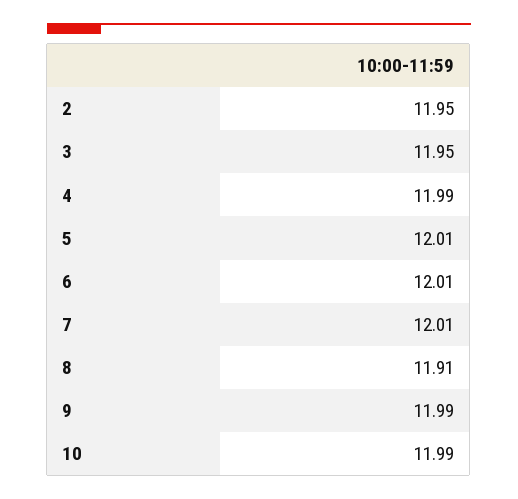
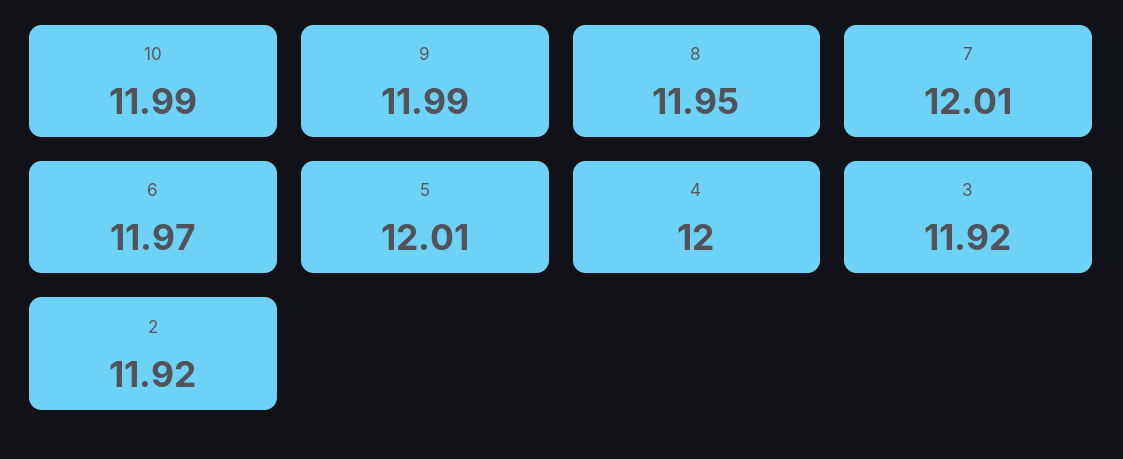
2: 11.95 -> 11.92
3: 11.95 -> 11.92
4: 11.99 -> 12
6: 12.01 -> 11.97
8: 11.91 -> 11.95

